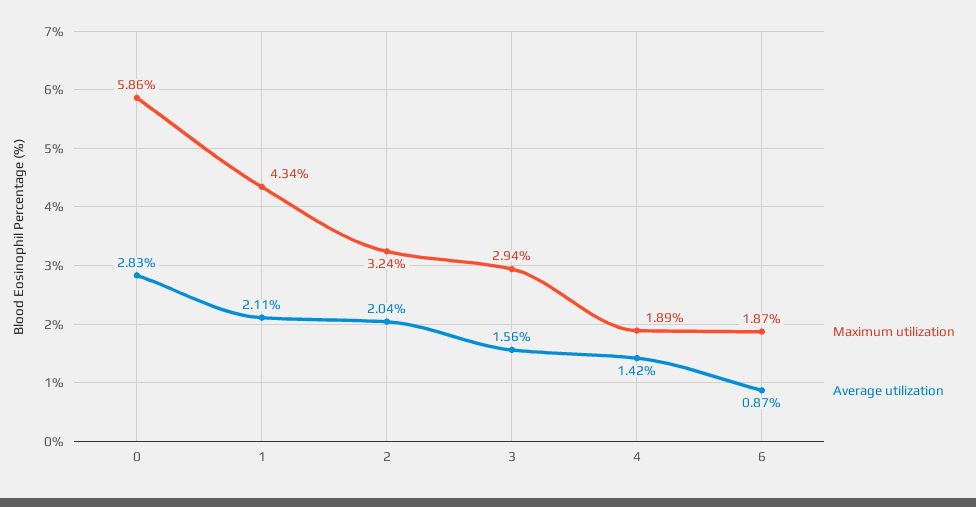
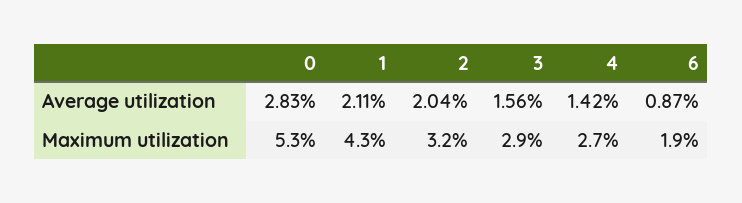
Maximum utilization, 0: 5.86 -> 5.3
Maximum utilization, 4: 1.89 -> 2.7

